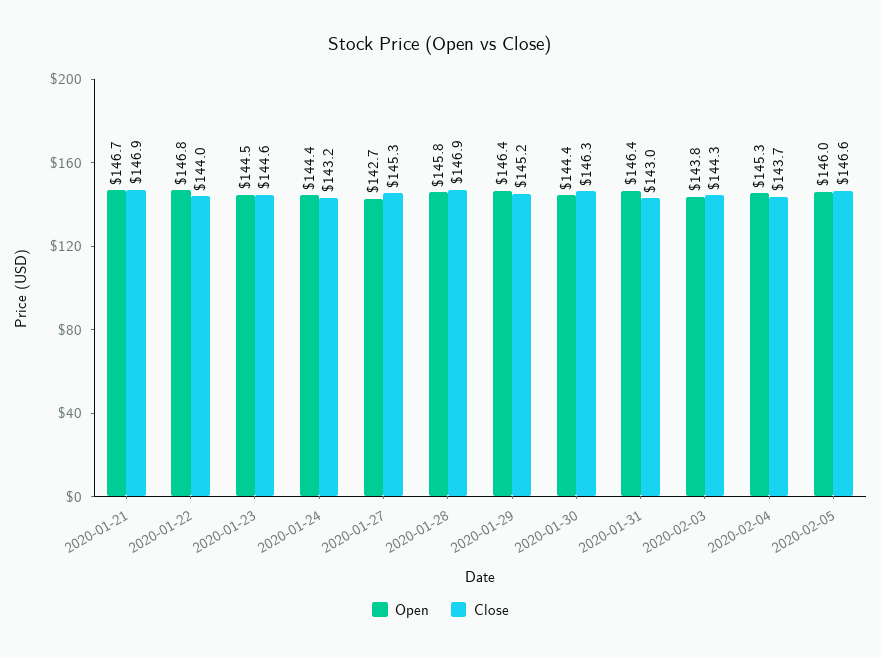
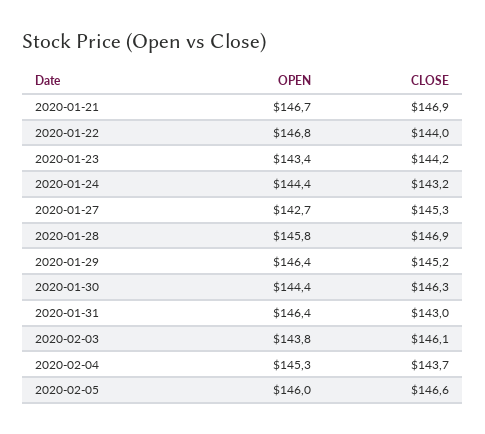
Open, 2020-01-23: 144.5 -> 143.4
Close, 2020-01-23: 144.6 -> 144.2
Close, 2020-02-03: 144.3 -> 146.1

